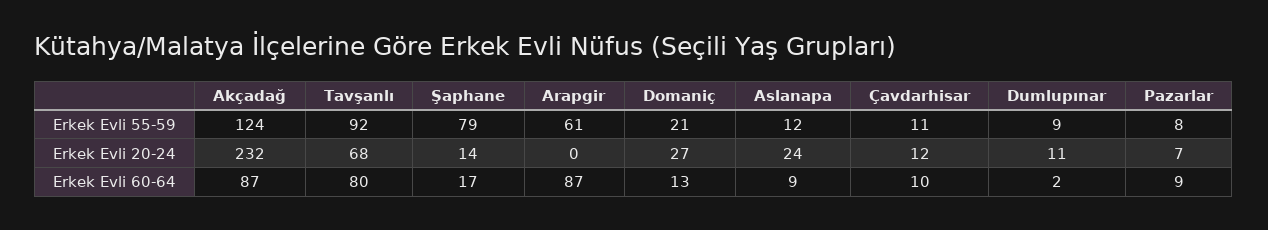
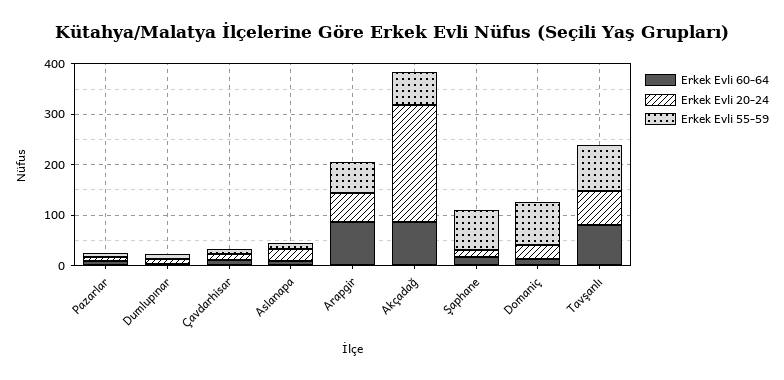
Erkek Evli 55-59, Akçadağ: 124 -> 60
Erkek Evli 55-59, Domaniç: 21 -> 80
Erkek Evli 20-24, Arapgir: 0 -> 60

